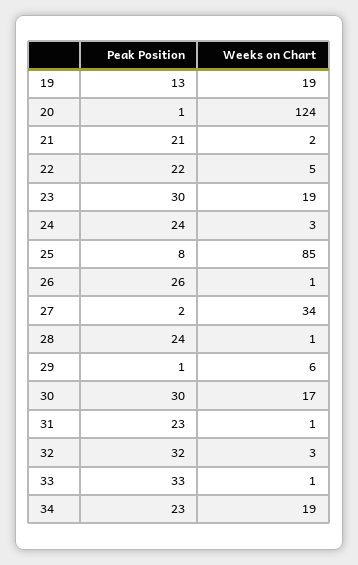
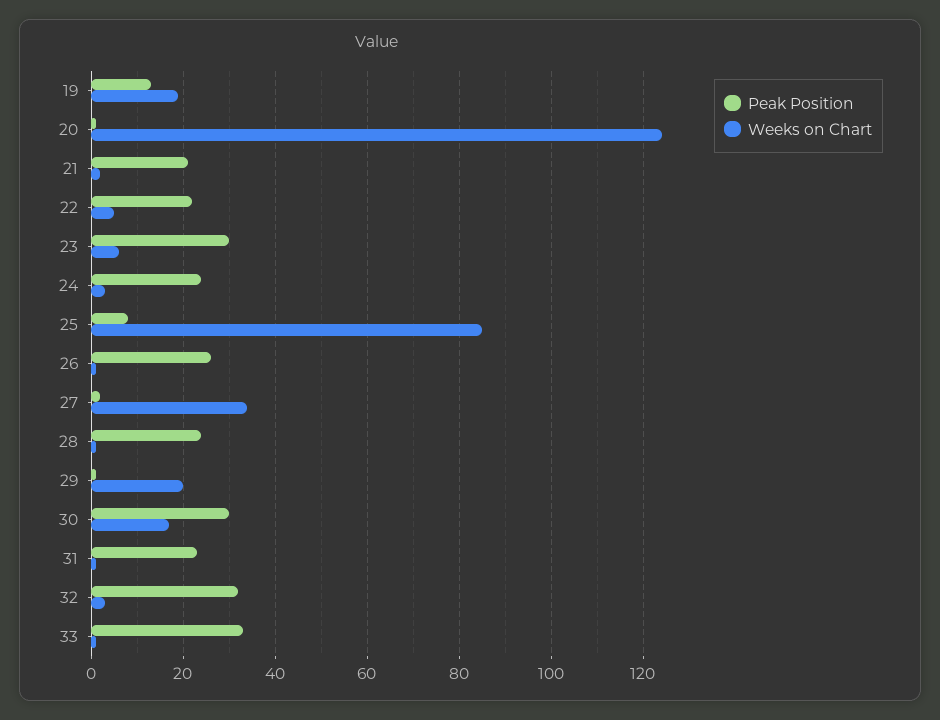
Weeks on Chart, 23: 19 -> 5
Weeks on Chart, 29: 6 -> 20
Peak Position, 34: 23 -> none
Weeks on Chart, 34: 19 -> none

